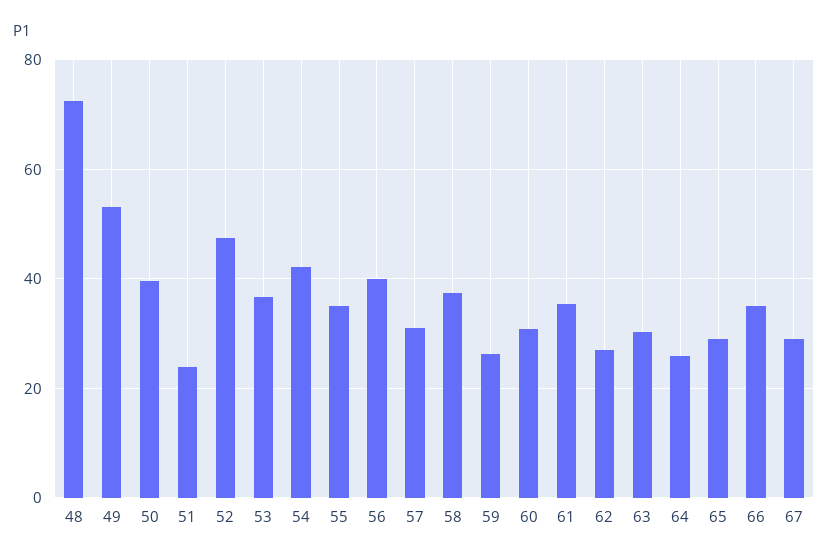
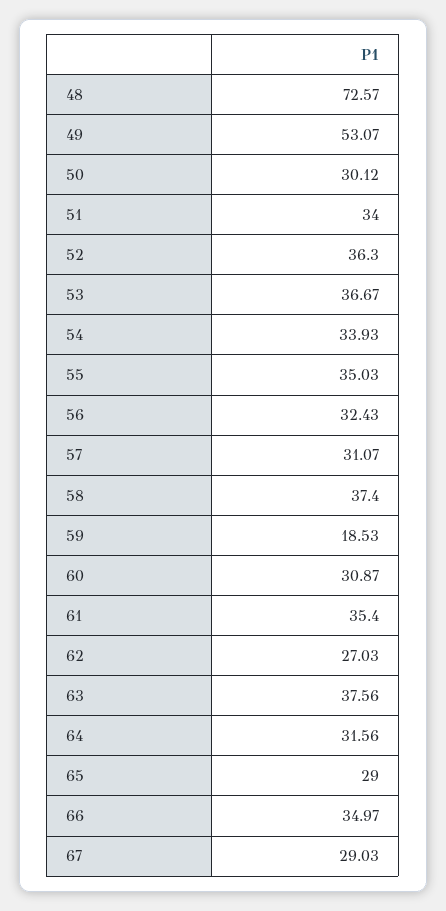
50: 40 -> 30.12
51: 24 -> 34
52: 48 -> 36.3
54: 42 -> 33.93
56: 40 -> 32.43
59: 26 -> 18.53
63: 30 -> 37.56
64: 26 -> 31.56

